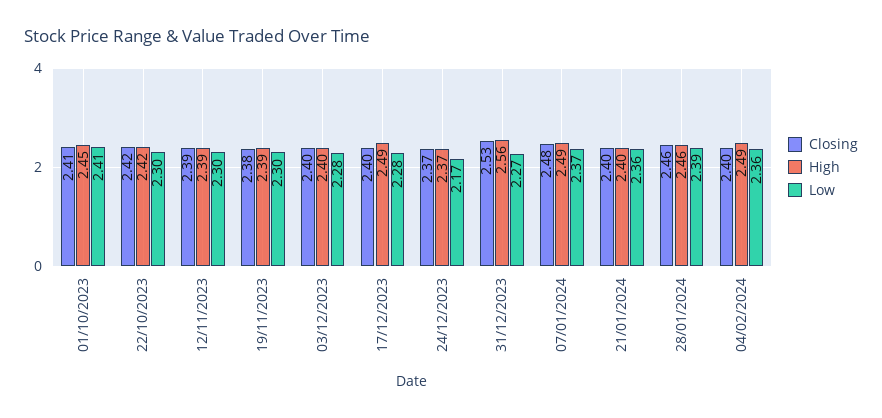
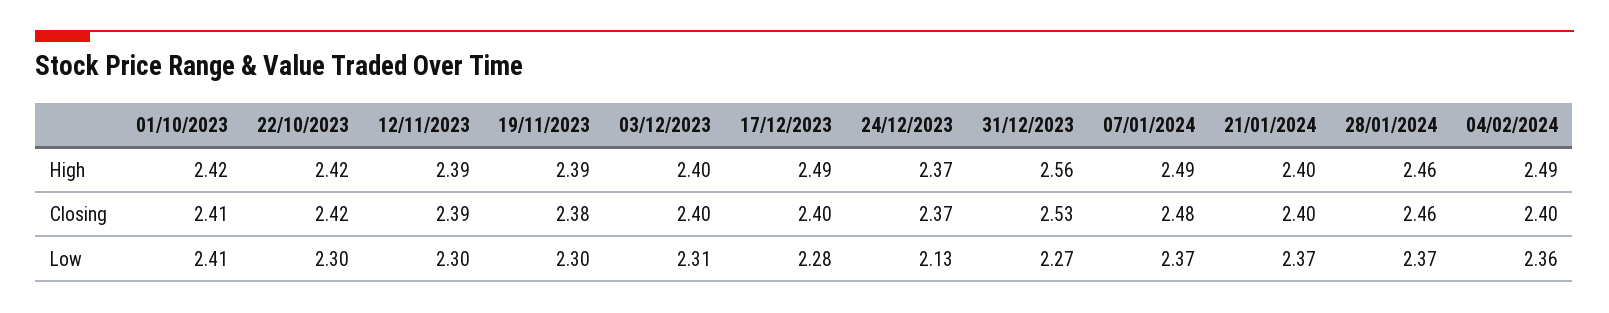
High, 01/10/2023: 2.45 -> 2.42
Low, 03/12/2023: 2.28 -> 2.31
Low, 24/12/2023: 2.17 -> 2.13
Low, 21/01/2024: 2.36 -> 2.37
Low, 28/01/2024: 2.39 -> 2.37

